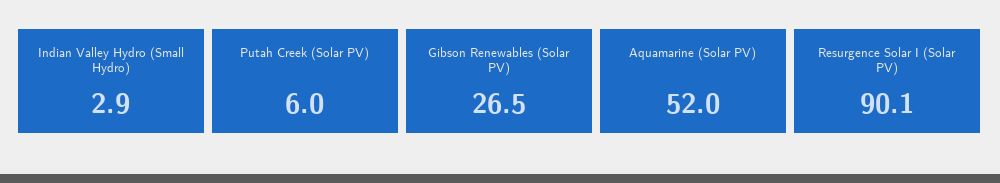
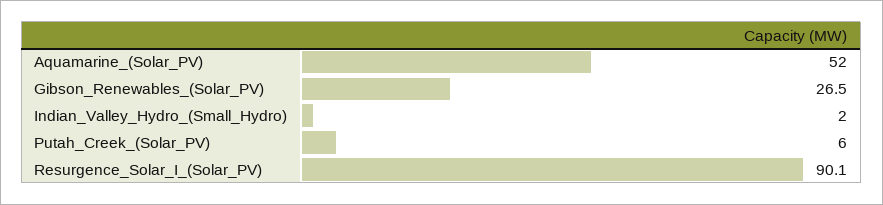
Indian Valley Hydro (Small Hydro): 2.9 -> 2

